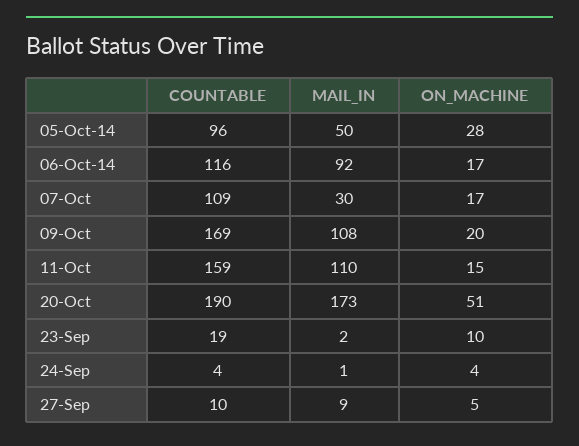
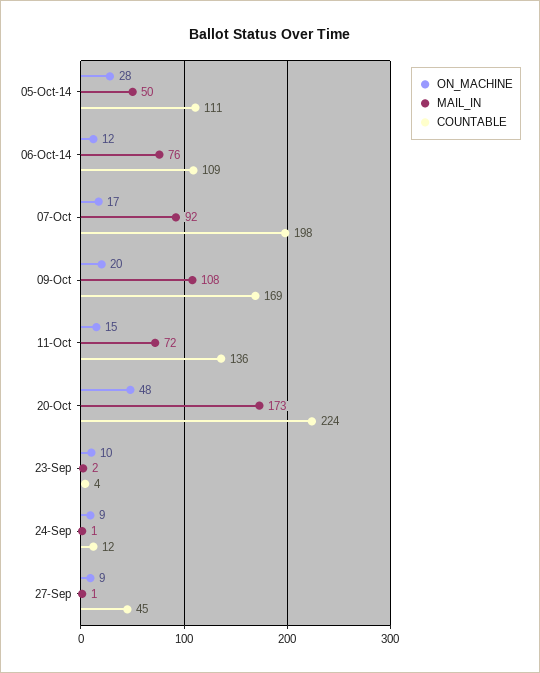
COUNTABLE, 05-Oct-14: 96 -> 111
COUNTABLE, 06-Oct-14: 116 -> 109
MAIL_IN, 06-Oct-14: 92 -> 76
ON_MACHINE, 06-Oct-14: 17 -> 12
COUNTABLE, 07-Oct: 109 -> 198
MAIL_IN, 07-Oct: 30 -> 92
COUNTABLE, 11-Oct: 159 -> 136
MAIL_IN, 11-Oct: 110 -> 72
COUNTABLE, 20-Oct: 190 -> 224
ON_MACHINE, 20-Oct: 51 -> 48
COUNTABLE, 23-Sep: 19 -> 4
COUNTABLE, 24-Sep: 4 -> 12
ON_MACHINE, 24-Sep: 4 -> 9
COUNTABLE, 27-Sep: 10 -> 45
MAIL_IN, 27-Sep: 9 -> 1
ON_MACHINE, 27-Sep: 5 -> 9

